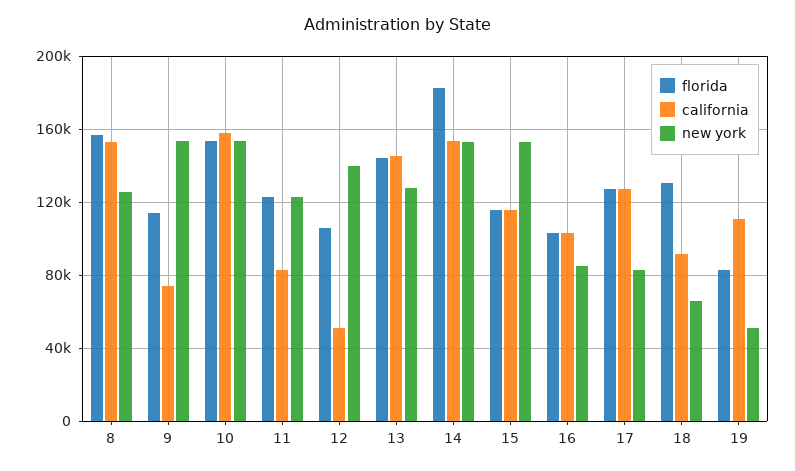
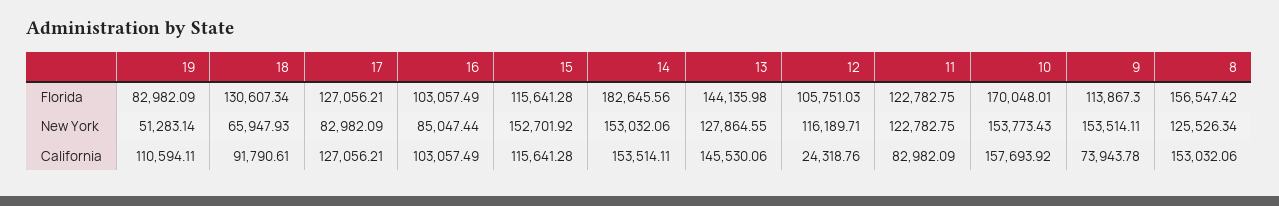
florida, 10: 155000 -> 170048.01
california, 12: 50000 -> 24318.76
new york, 12: 140000 -> 116189.71

